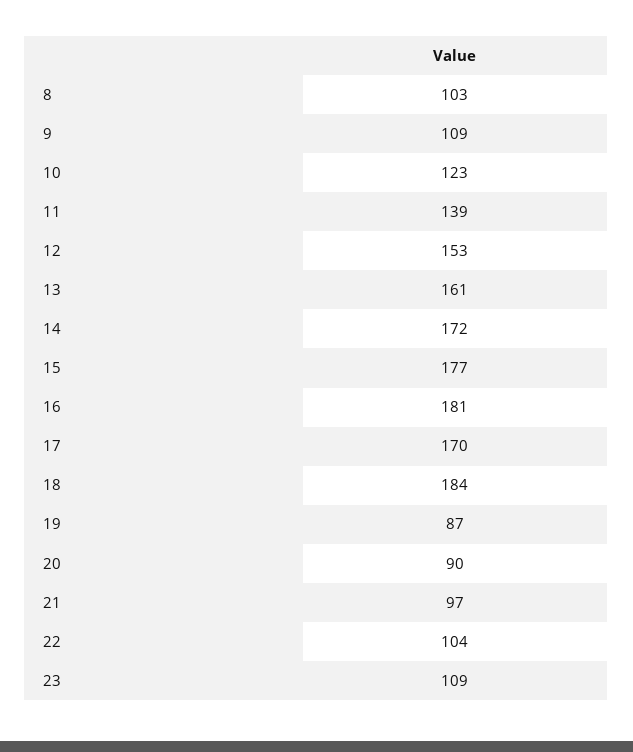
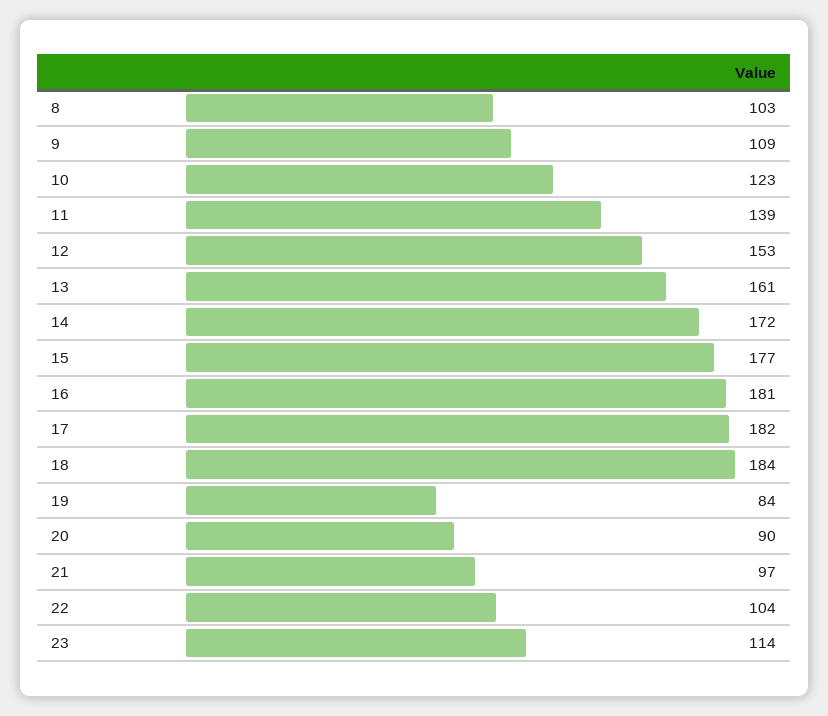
17: 170 -> 182
19: 87 -> 84
23: 109 -> 114

